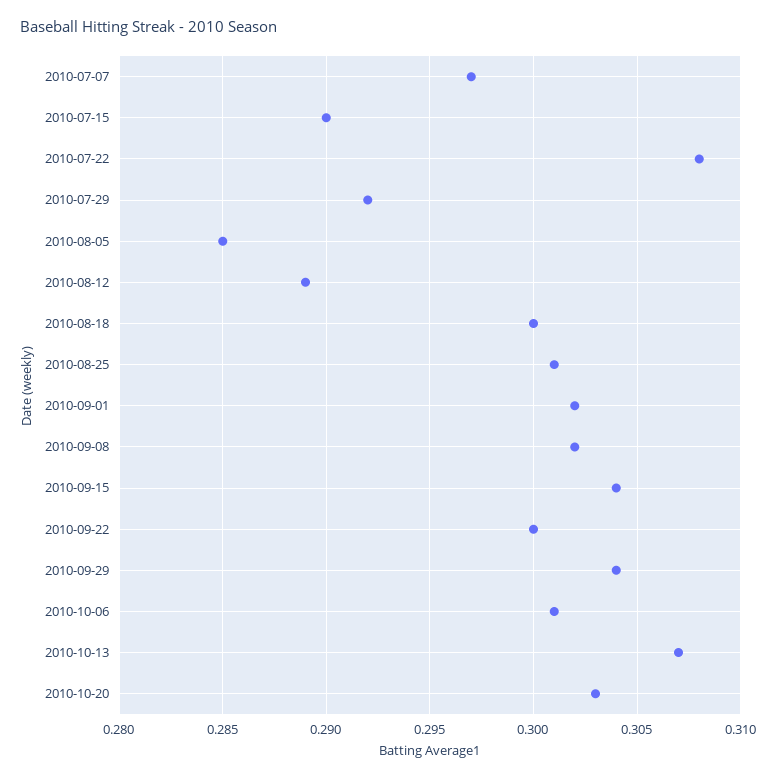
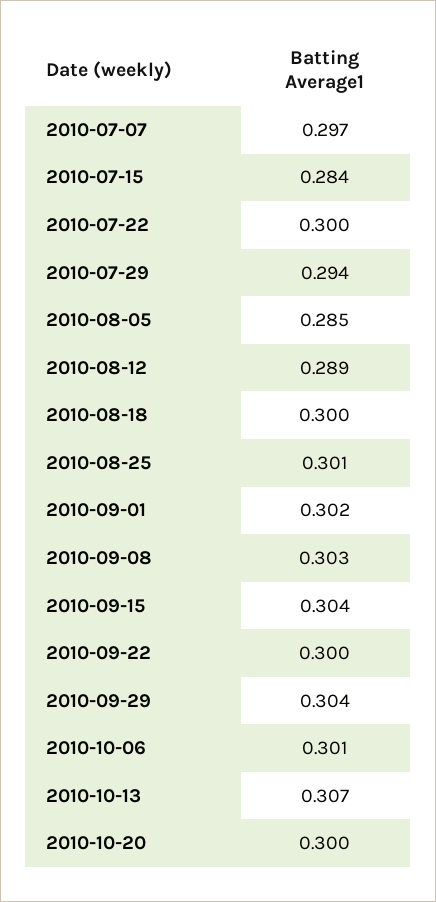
2010-07-15: 0.29 -> 0.284
2010-07-22: 0.308 -> 0.3
2010-07-29: 0.292 -> 0.294
2010-09-08: 0.302 -> 0.303
2010-10-20: 0.303 -> 0.3

